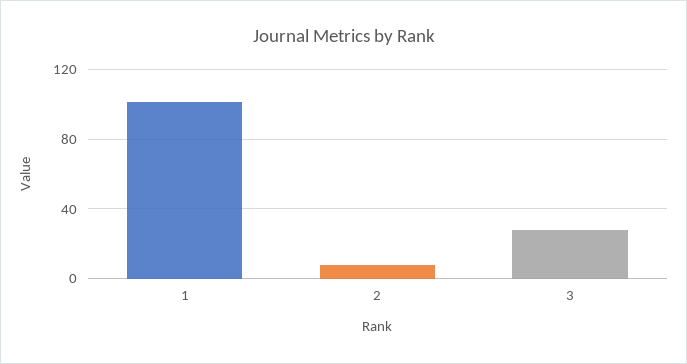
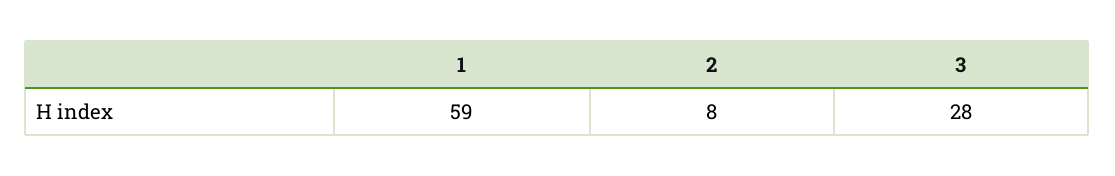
1: 100 -> 59

